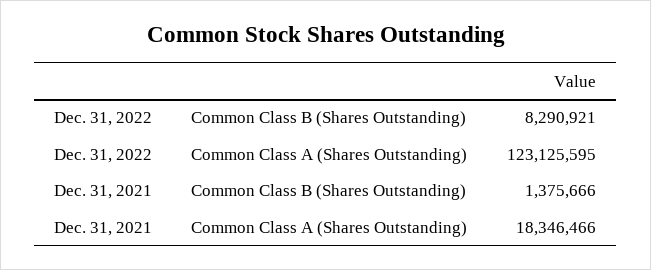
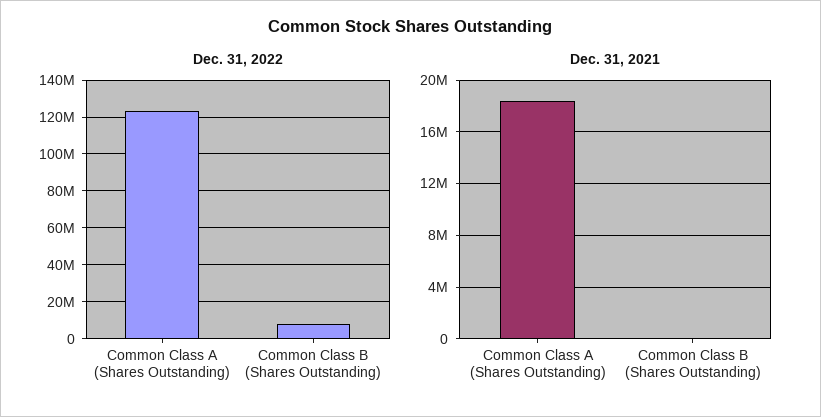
Dec. 31, 2021, Common Class B (Shares Outstanding): 1375666 -> 0

